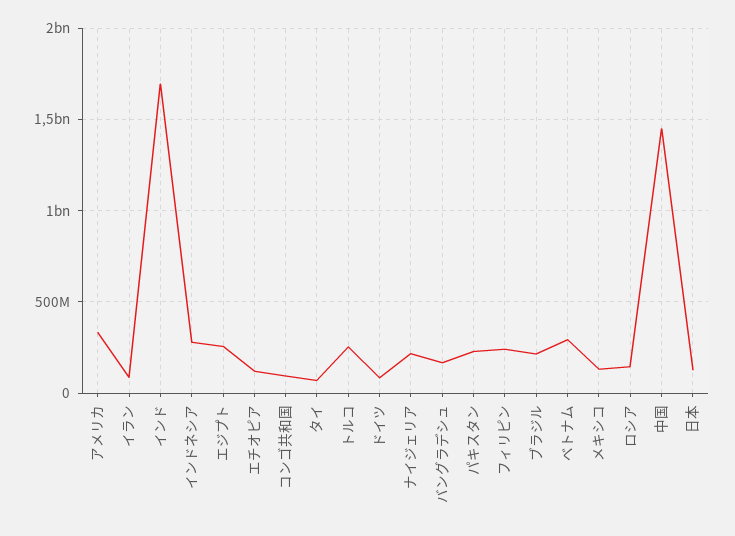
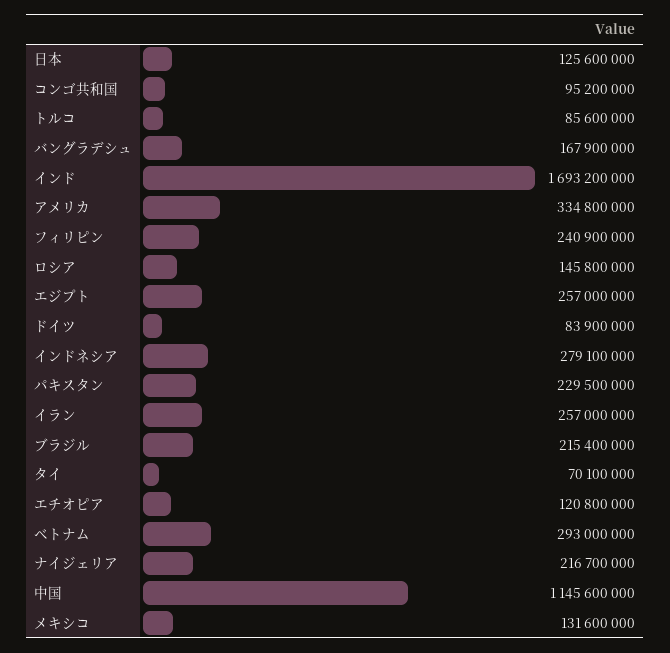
イラン: 100000000 -> 257000000
トルコ: 250000000 -> 85600000
中国: 1450000000 -> 1145600000

